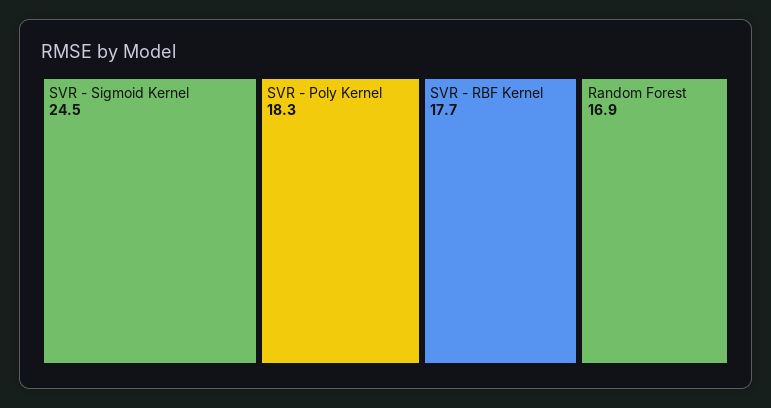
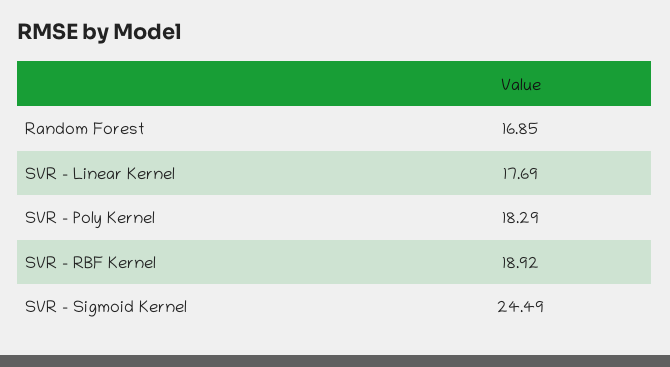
SVR - RBF Kernel: 17.7 -> 18.92
SVR - Linear Kernel: none -> 17.69

